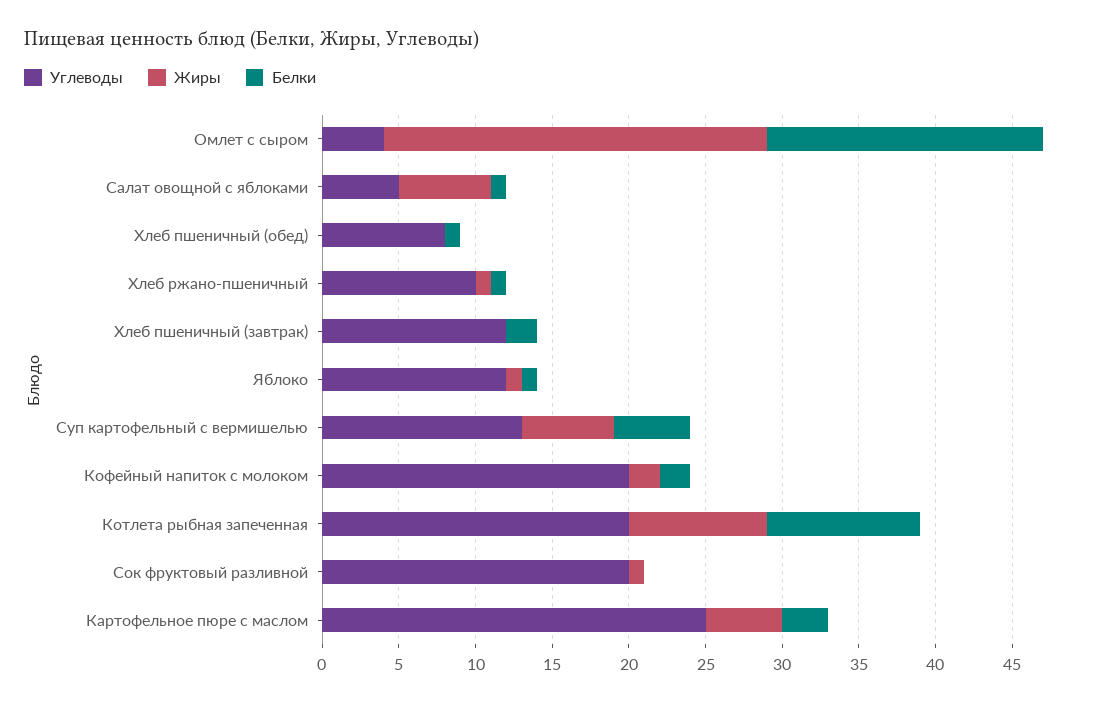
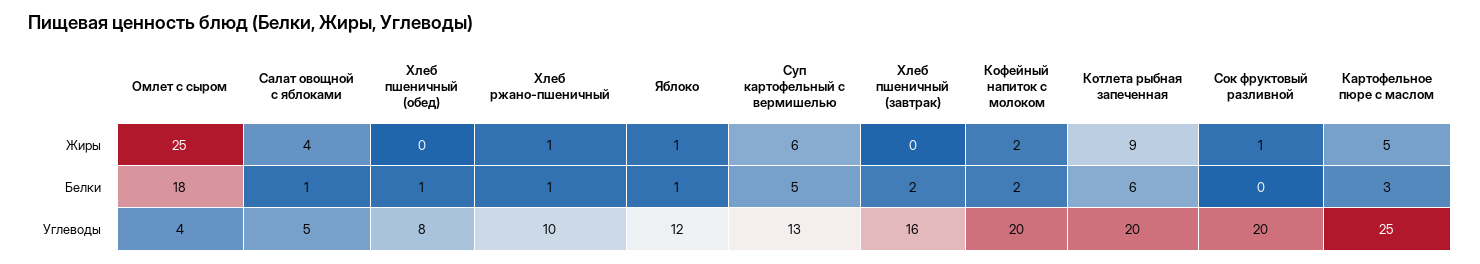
Жиры, Салат овощной с яблоками: 6 -> 4
Углеводы, Хлеб пшеничный (завтрак): 12 -> 16
Белки, Котлета рыбная запеченная: 10 -> 6

